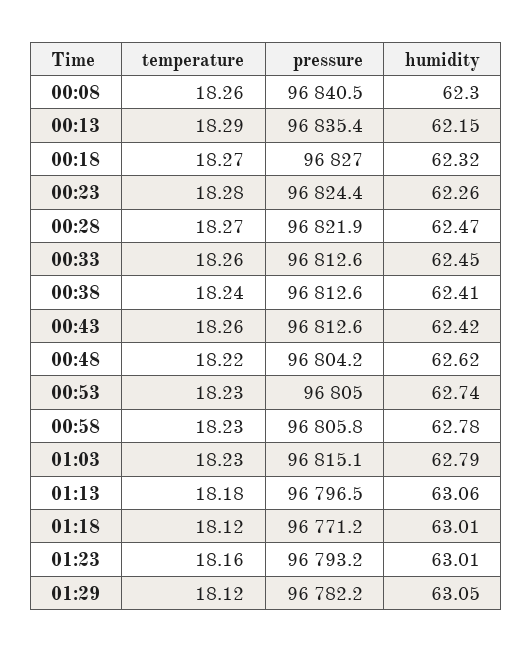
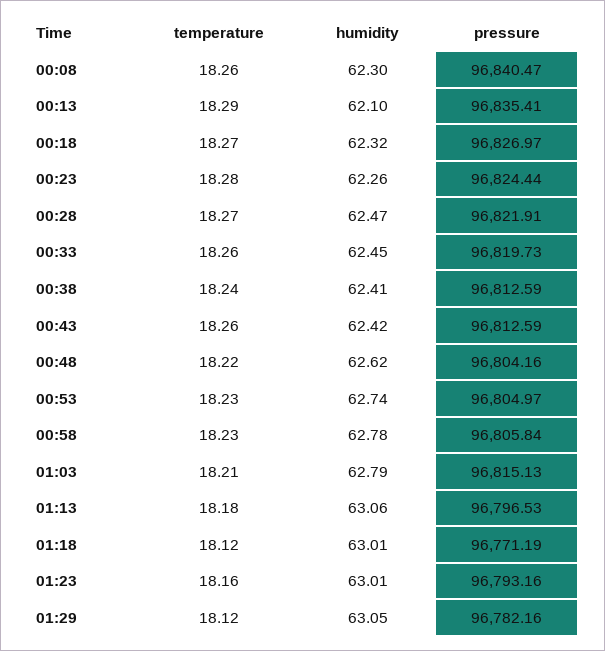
humidity, 00:13: 62.15 -> 62.1
pressure, 00:33: 96812.6 -> 96819.73
temperature, 01:03: 18.23 -> 18.21

